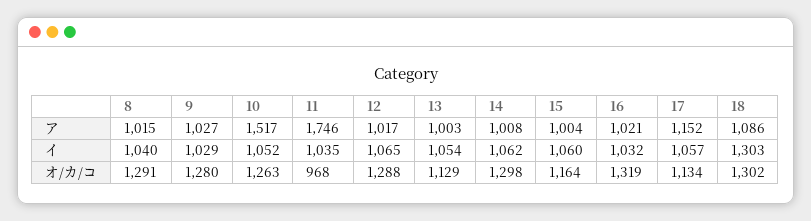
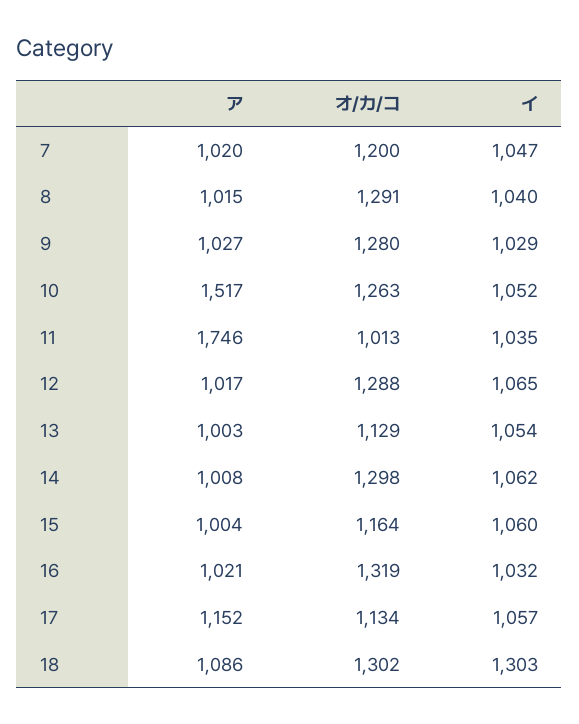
11, オ/カ/コ: 968 -> 1013
7, ア: none -> 1020
7, オ/カ/コ: none -> 1200
7, イ: none -> 1047

